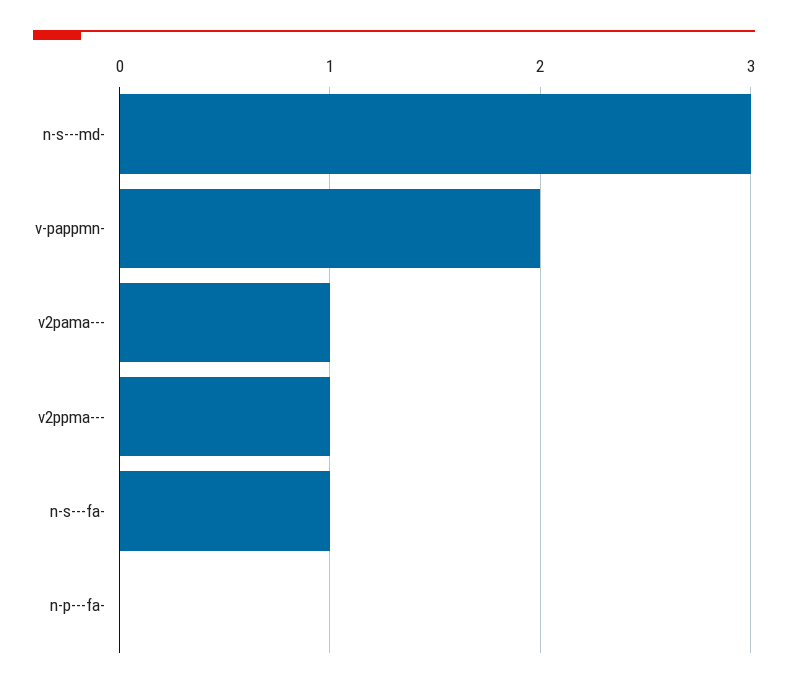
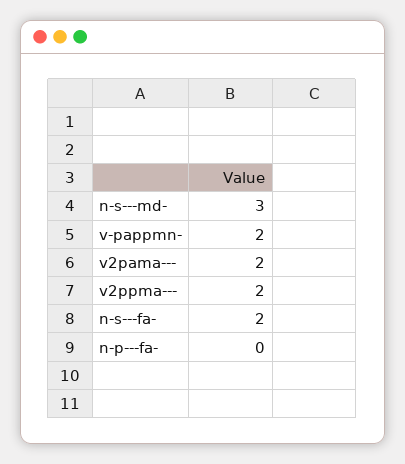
v2pama---: 1 -> 2
v2ppma---: 1 -> 2
n-s---fa-: 1 -> 2

